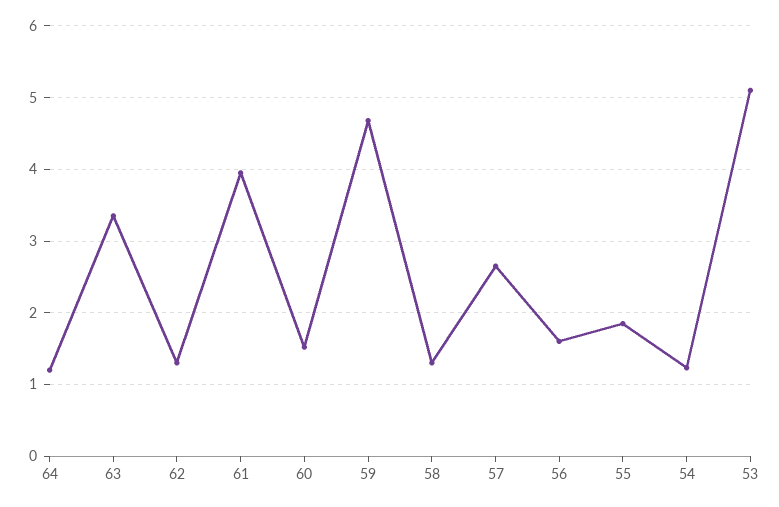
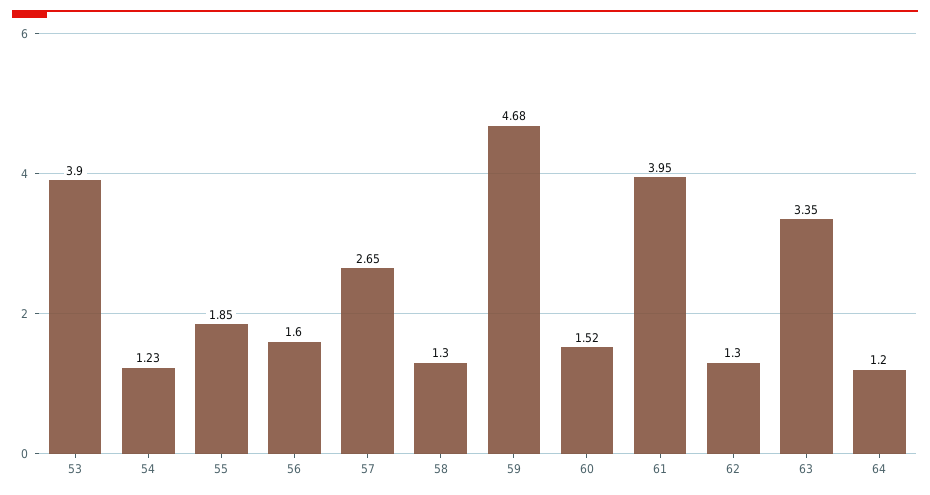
53: 5.1 -> 3.9

